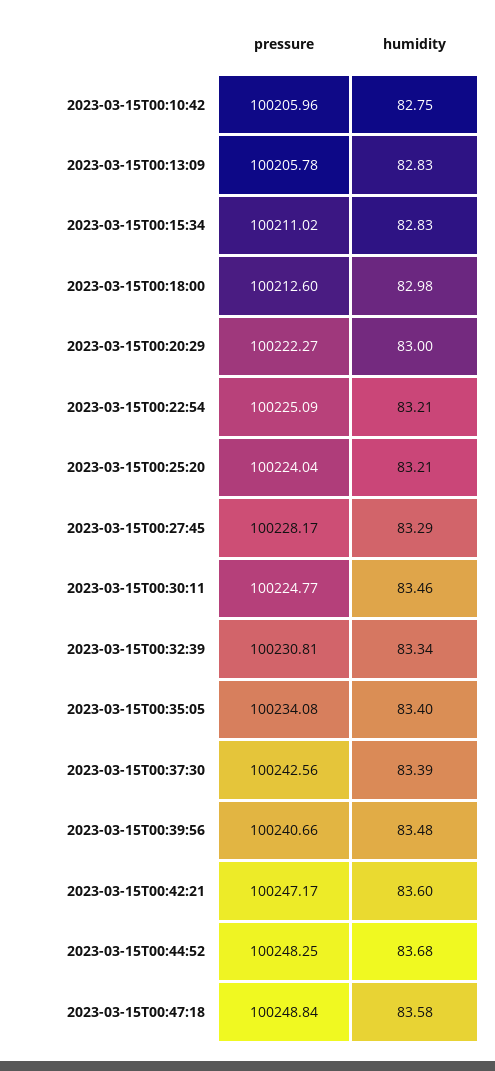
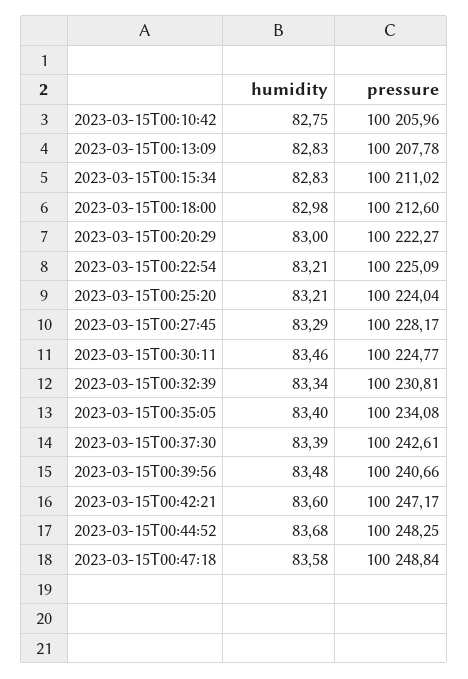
pressure, 2023-03-15T00:13:09: 100205.78 -> 100207.78
pressure, 2023-03-15T00:37:30: 100242.56 -> 100242.61

